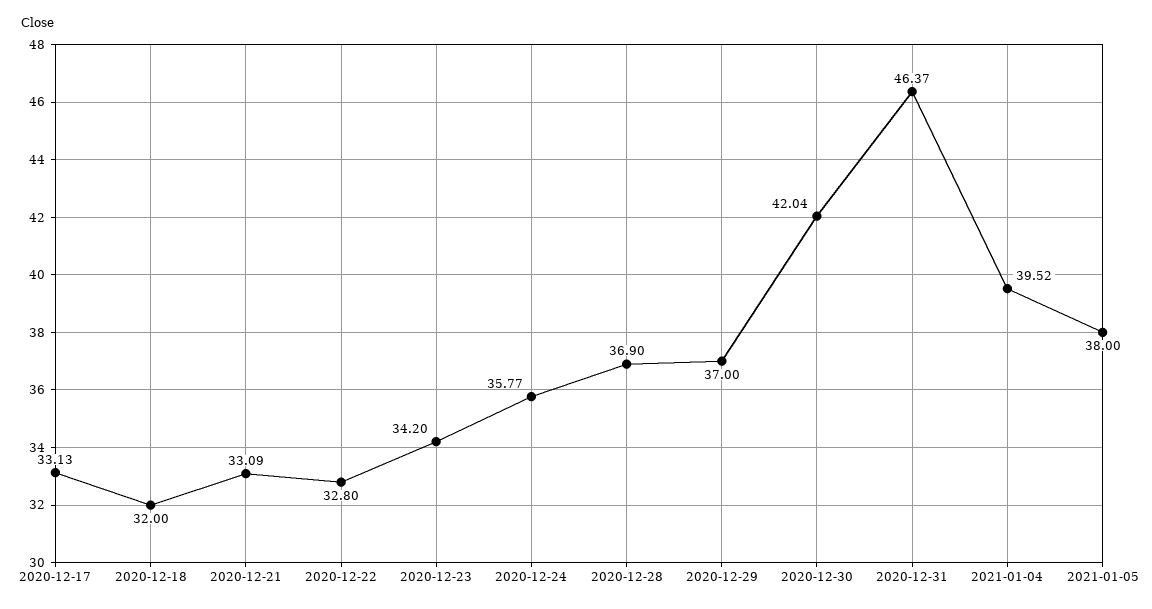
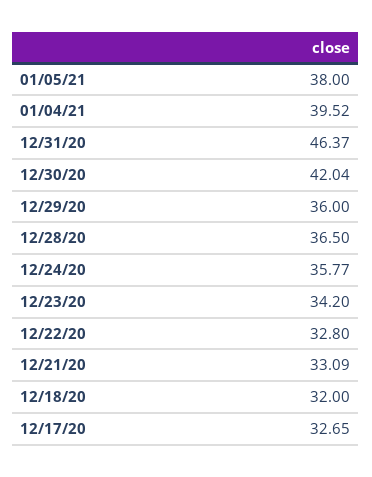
2020-12-17: 33.13 -> 32.65
2020-12-28: 36.9 -> 36.5
2020-12-29: 37 -> 36

